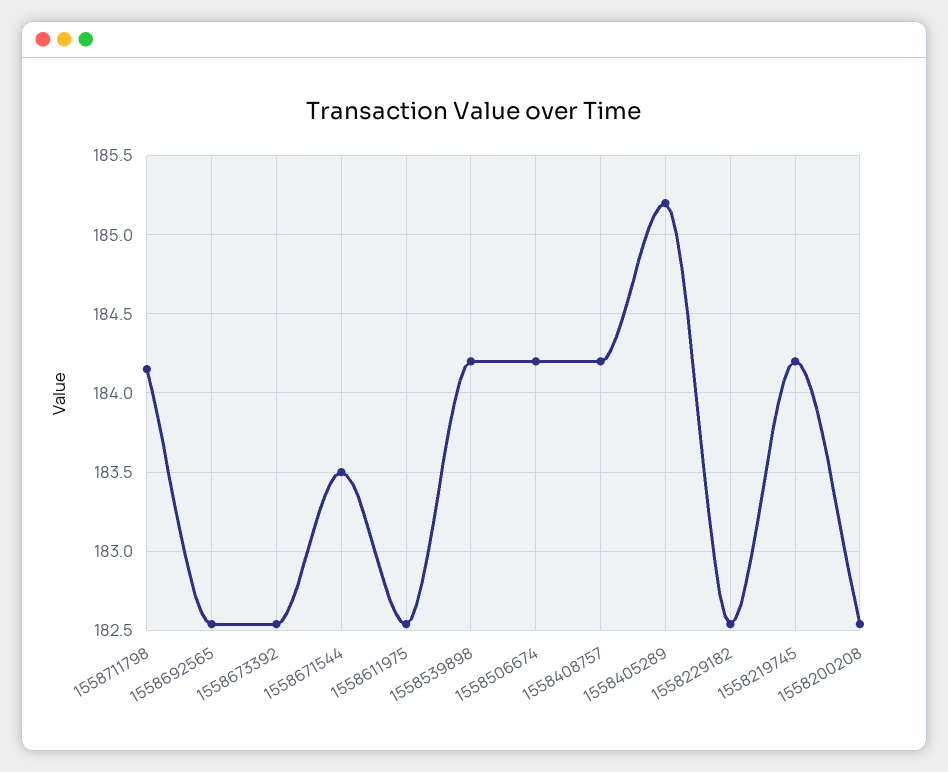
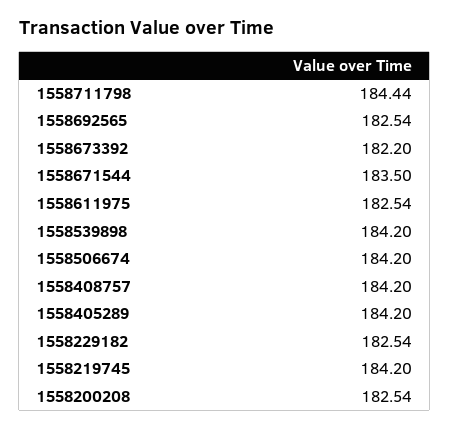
1558711798: 184.15 -> 184.44
1558673392: 182.55 -> 182.2
1558405289: 185.2 -> 184.2

